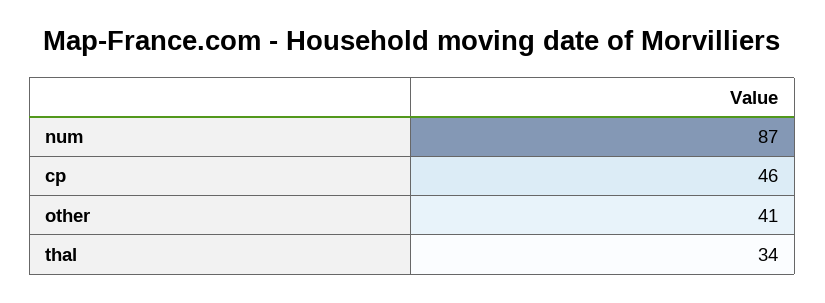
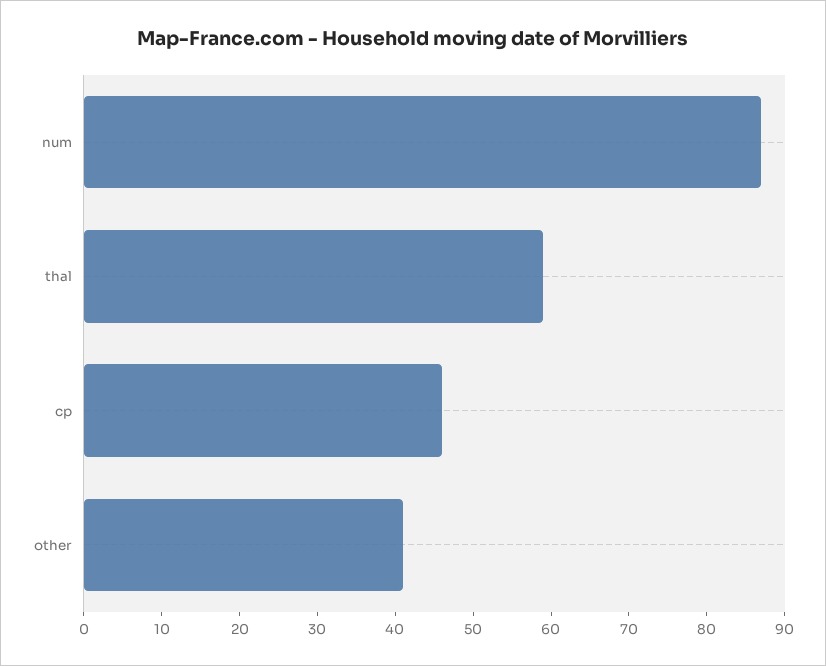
thal: 34 -> 60

